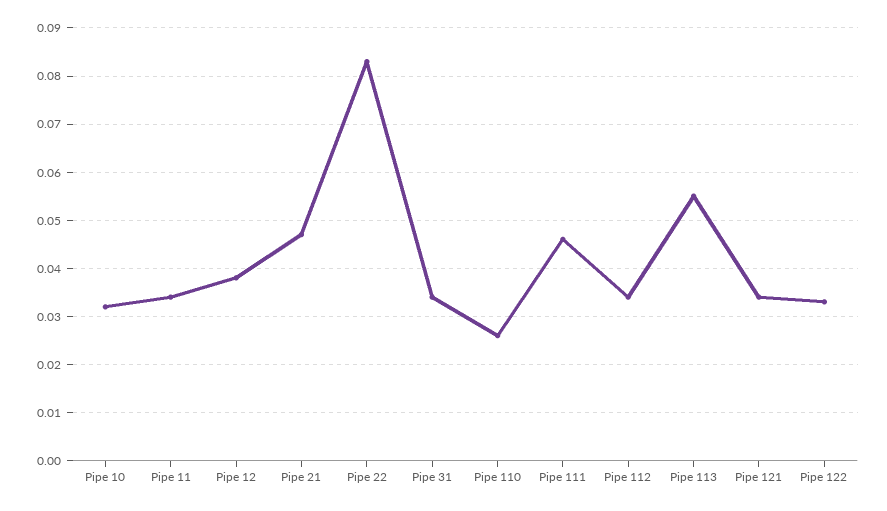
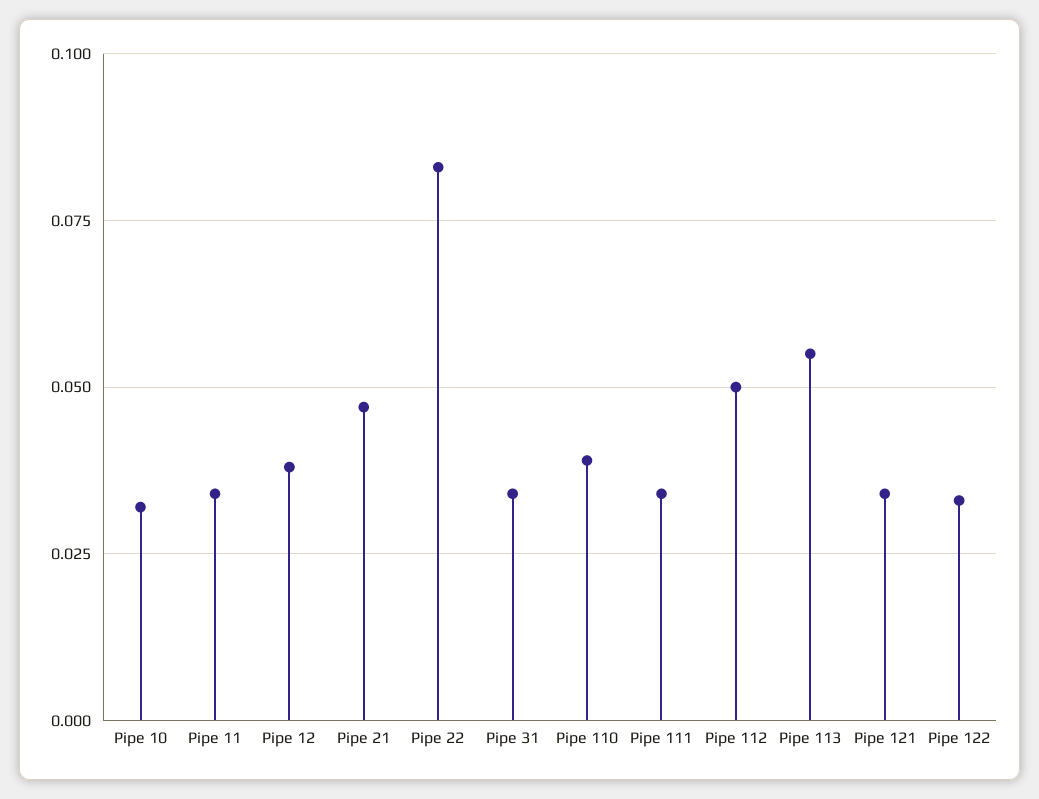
Pipe 110: 0.025 -> 0.04
Pipe 111: 0.045 -> 0.035
Pipe 112: 0.035 -> 0.05

